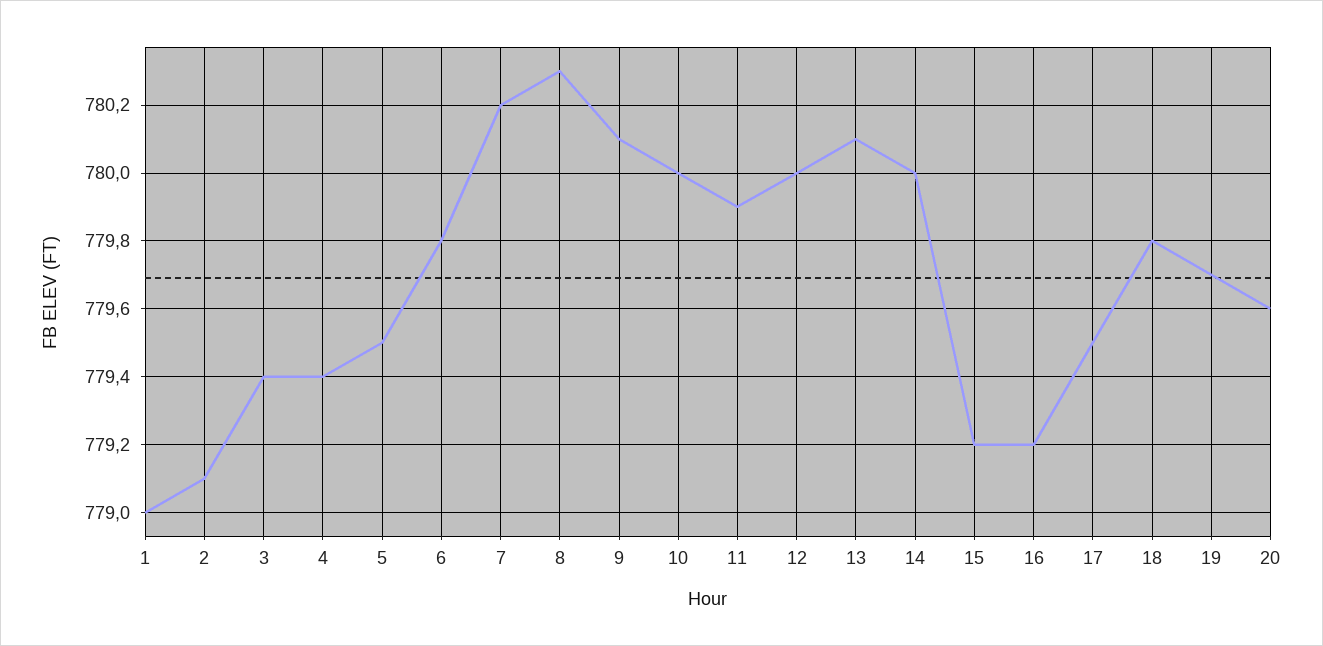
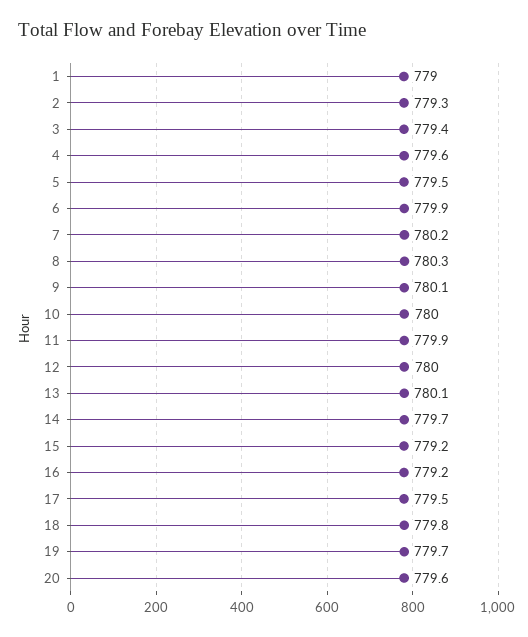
2: 779.1 -> 779.3
4: 779.4 -> 779.6
6: 779.8 -> 779.9
14: 780 -> 779.7

